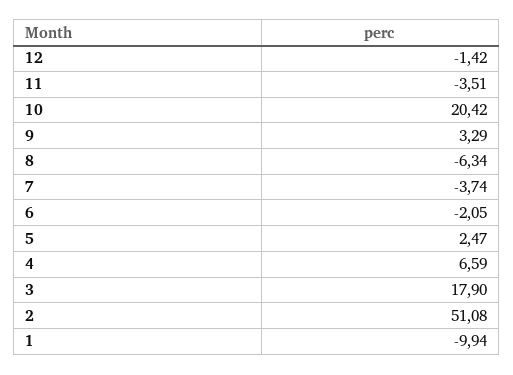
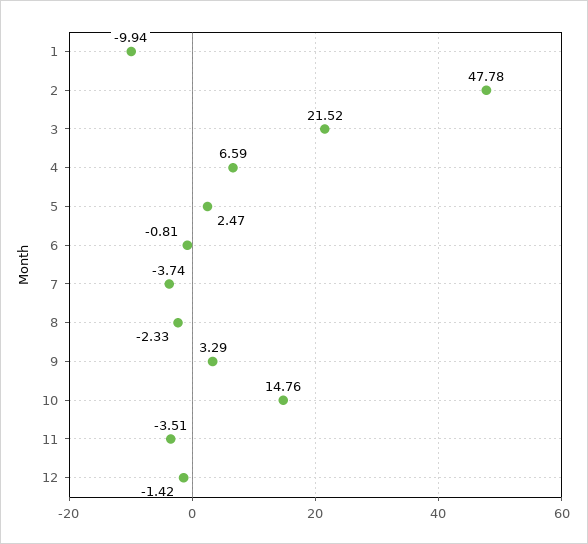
10: 20.42 -> 14.76
8: -6.34 -> -2.33
6: -2.05 -> -0.81
3: 17.9 -> 21.52
2: 51.08 -> 47.78

